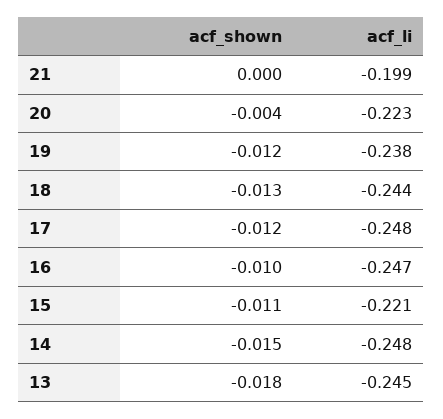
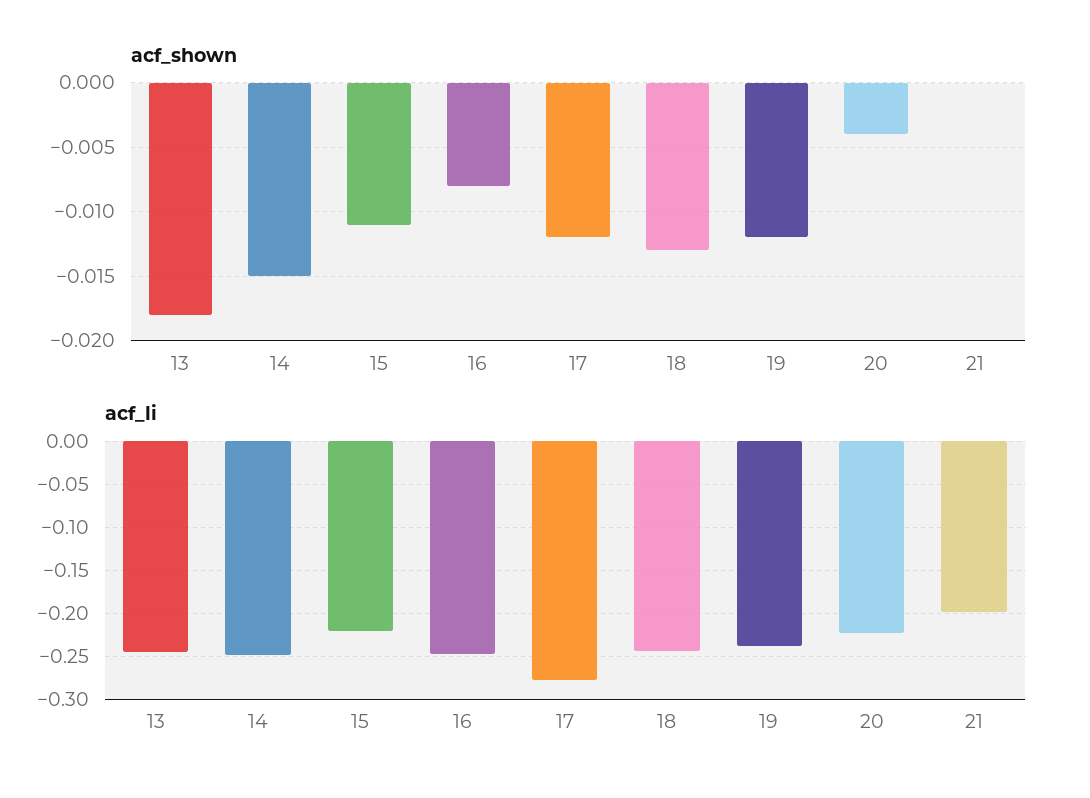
acf_li, 17: -0.248 -> -0.28
acf_shown, 16: -0.01 -> -0.008

